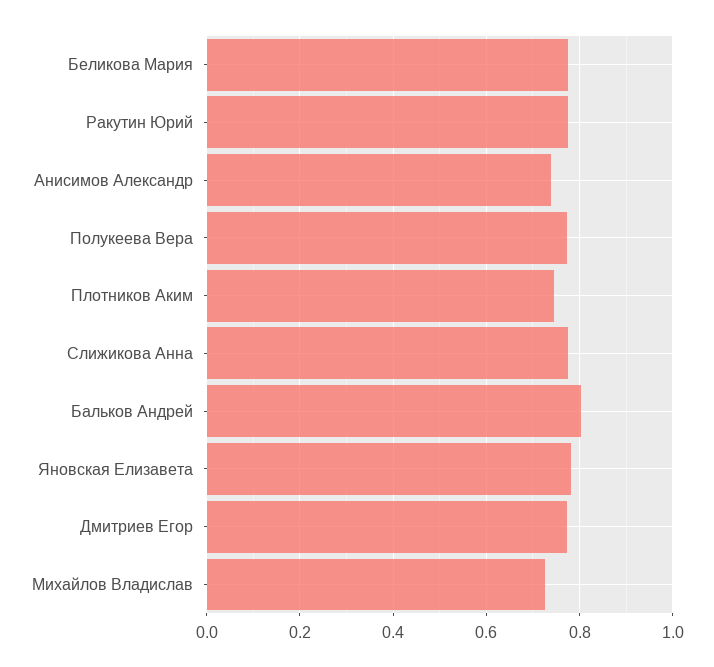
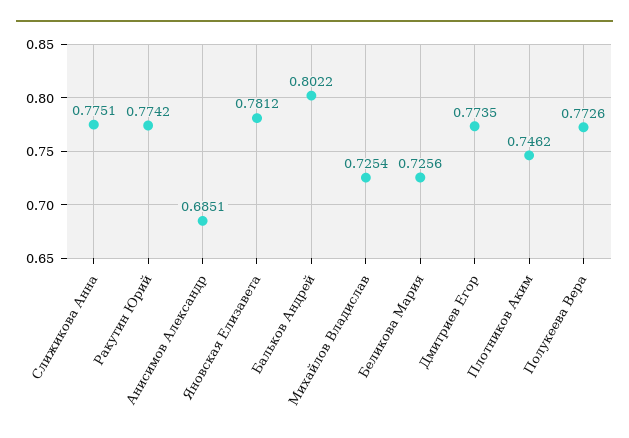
Беликова Мария: 0.78 -> 0.7256
Анисимов Александр: 0.74 -> 0.6851

